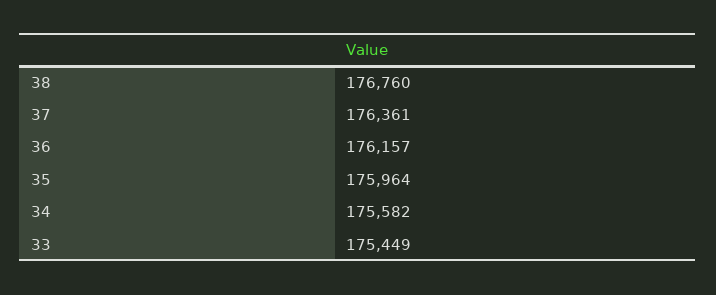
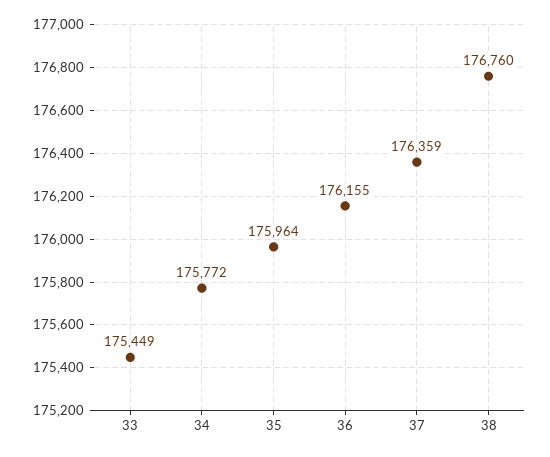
37: 176361 -> 176359
36: 176157 -> 176155
34: 175582 -> 175772

